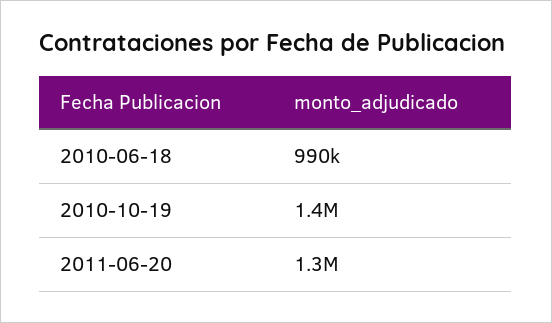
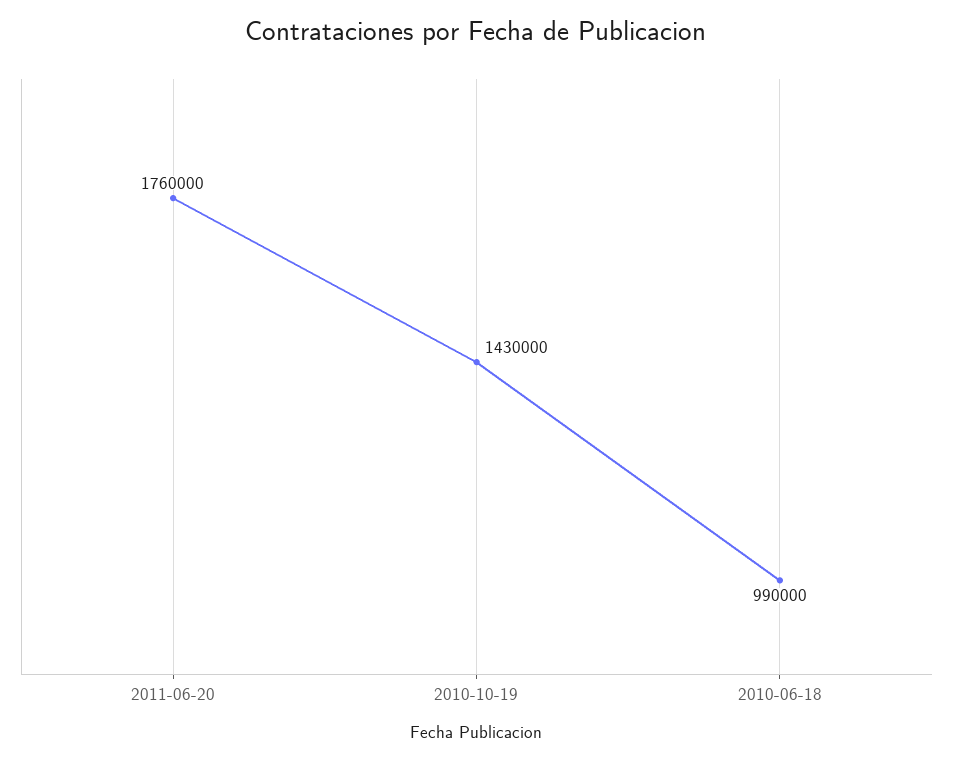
2011-06-20: 1300000 -> 1760000

